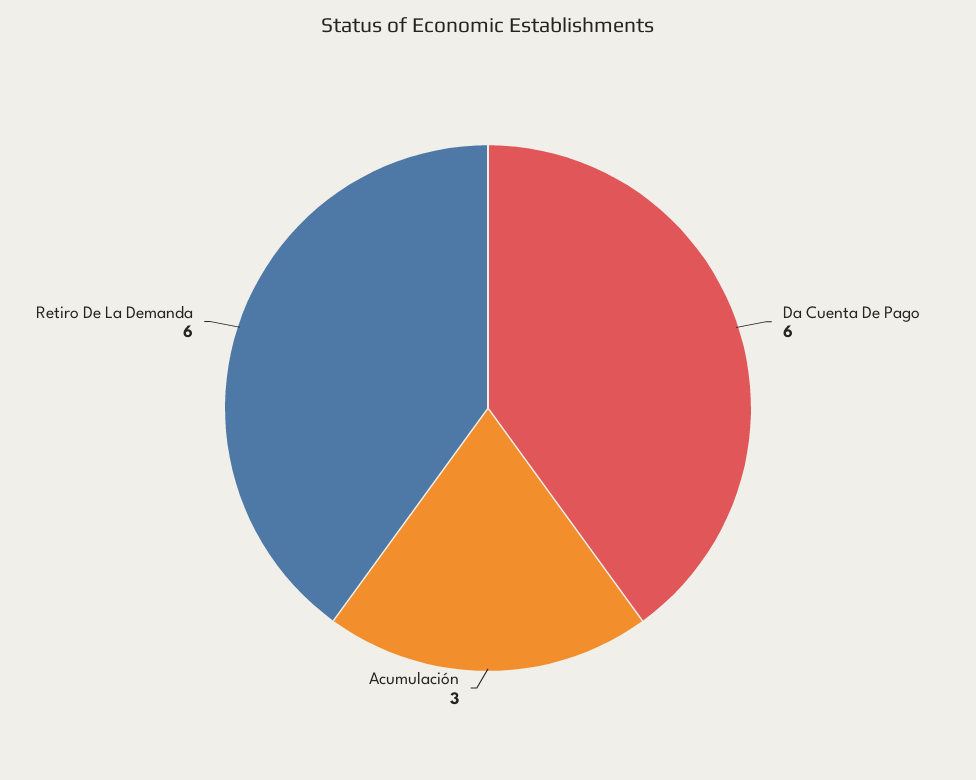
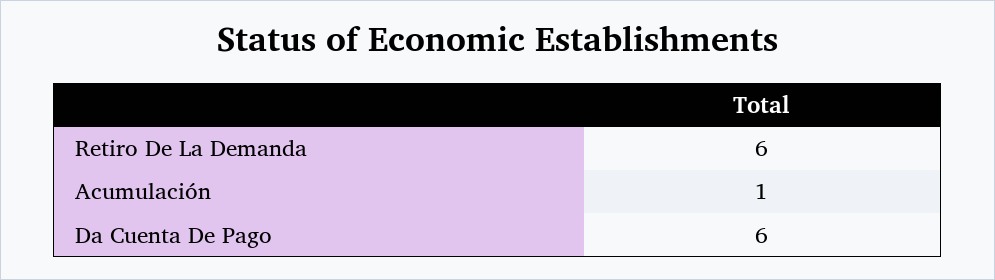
Acumulación: 3 -> 1

